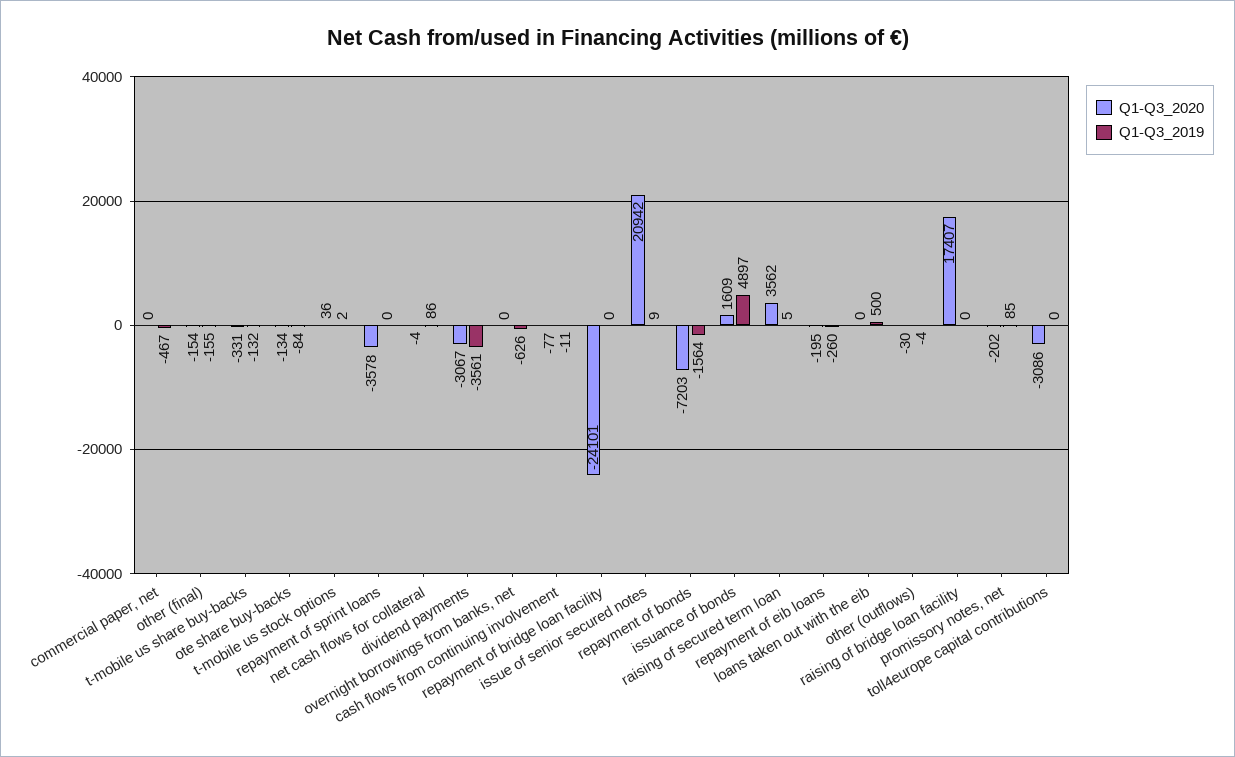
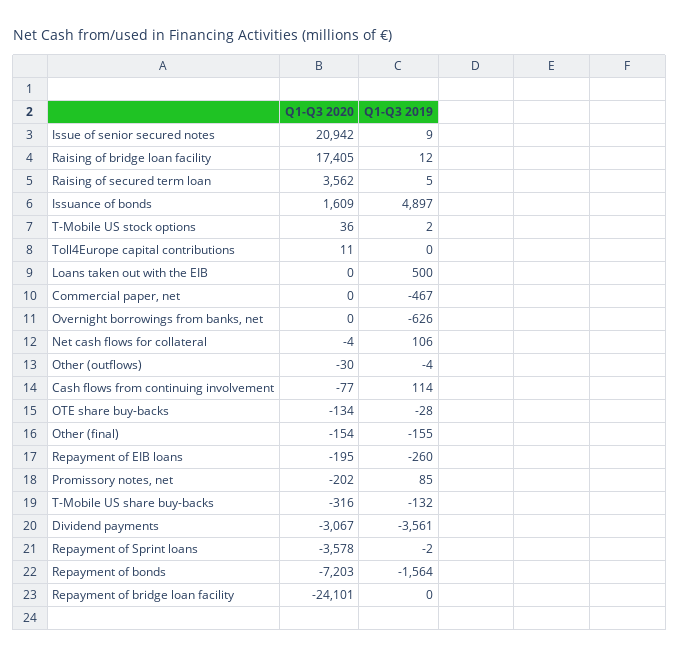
Q1-Q3_2020, t-mobile us share buy-backs: -331 -> -316
Q1-Q3_2019, ote share buy-backs: -84 -> -28
Q1-Q3_2019, repayment of sprint loans: 0 -> -2
Q1-Q3_2019, net cash flows for collateral: 86 -> 106
Q1-Q3_2019, cash flows from continuing involvement: -11 -> 114
Q1-Q3_2020, raising of bridge loan facility: 17407 -> 17405
Q1-Q3_2019, raising of bridge loan facility: 0 -> 12
Q1-Q3_2020, toll4europe capital contributions: -3086 -> 11

